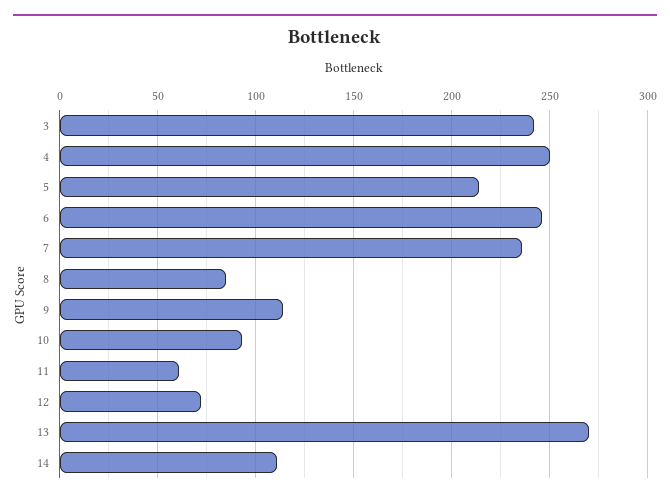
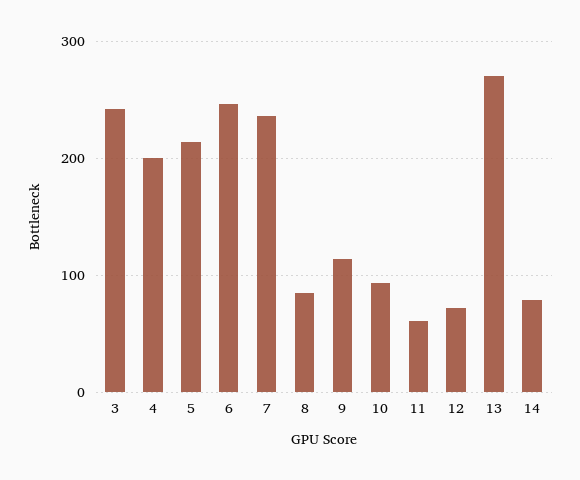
4: 250 -> 200
14: 110 -> 80

